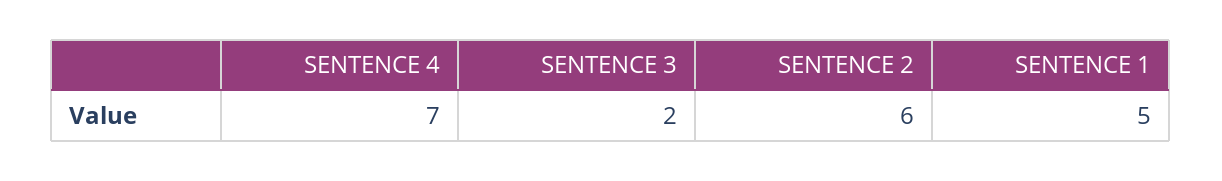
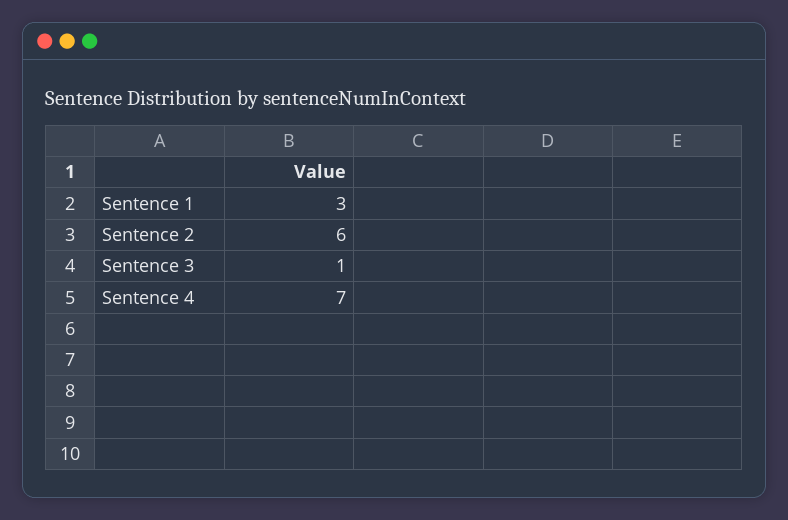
SENTENCE 3: 2 -> 1
SENTENCE 1: 5 -> 3

